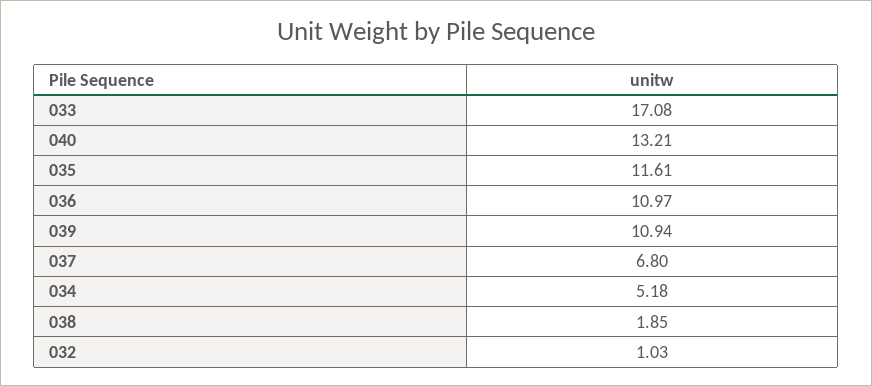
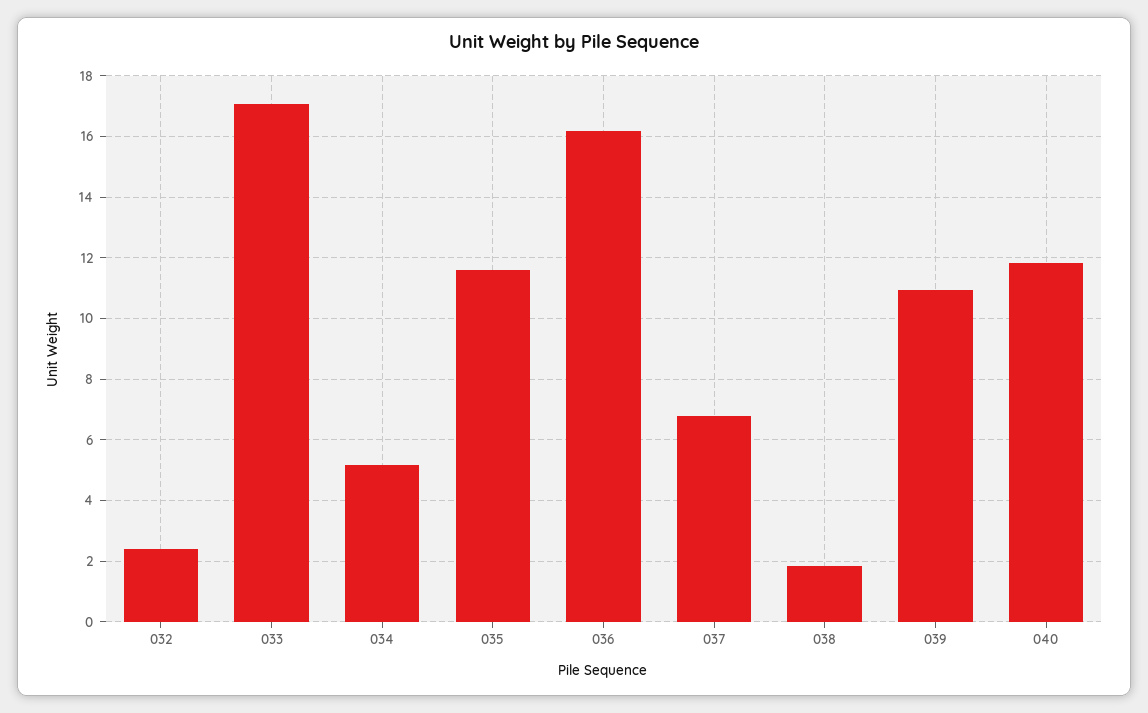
040: 13.21 -> 11.8
036: 10.97 -> 16.2
032: 1.03 -> 2.4

